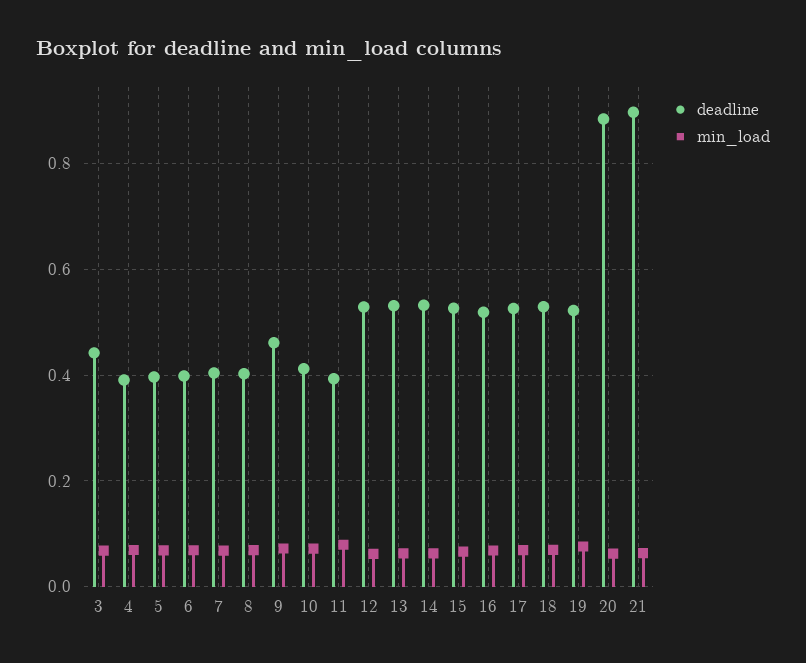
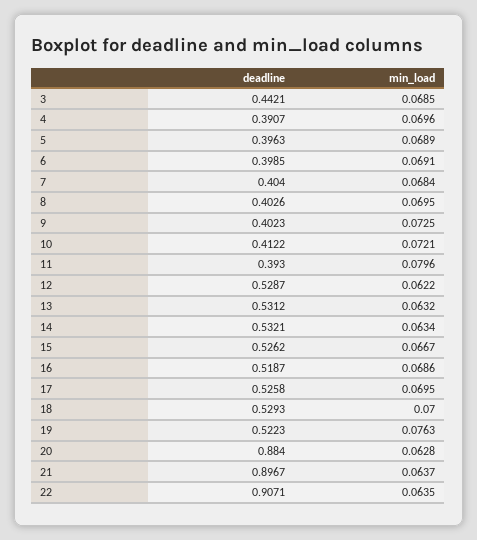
deadline, 9: 0.46 -> 0.4023
deadline, 22: none -> 0.9071
min_load, 22: none -> 0.0635

